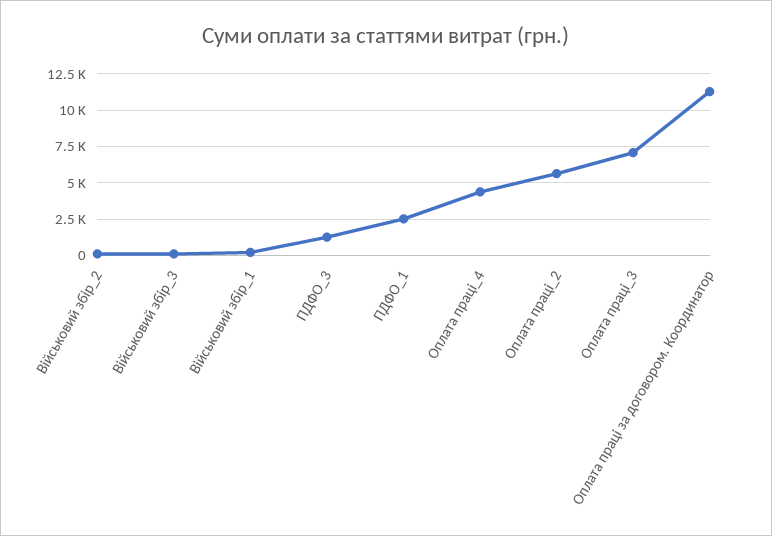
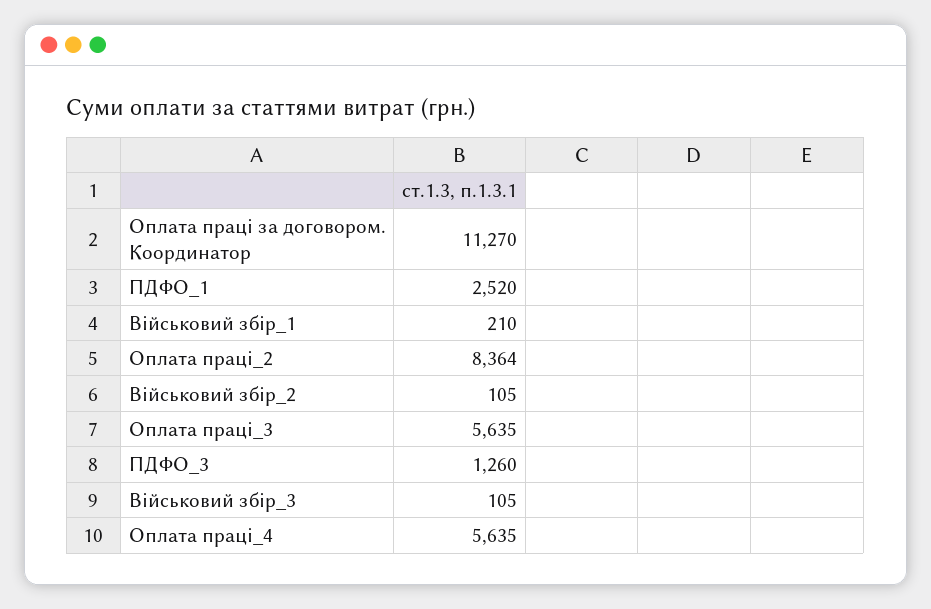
Оплата праці_4: 4500 -> 5635
Оплата праці_2: 5500 -> 8364
Оплата праці_3: 7000 -> 5635

